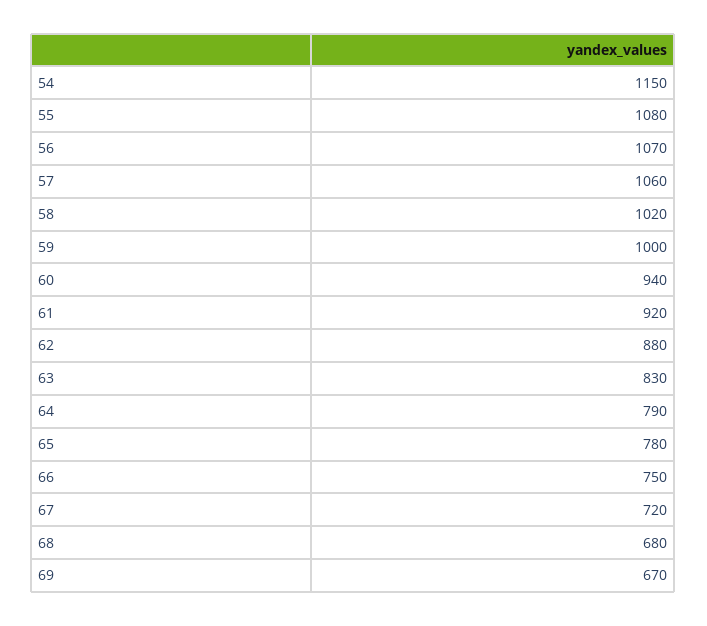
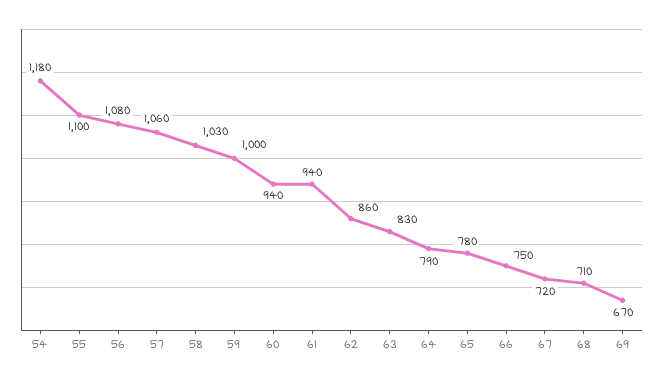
54: 1150 -> 1180
55: 1080 -> 1100
56: 1070 -> 1080
58: 1020 -> 1030
61: 920 -> 940
62: 880 -> 860
68: 680 -> 710

